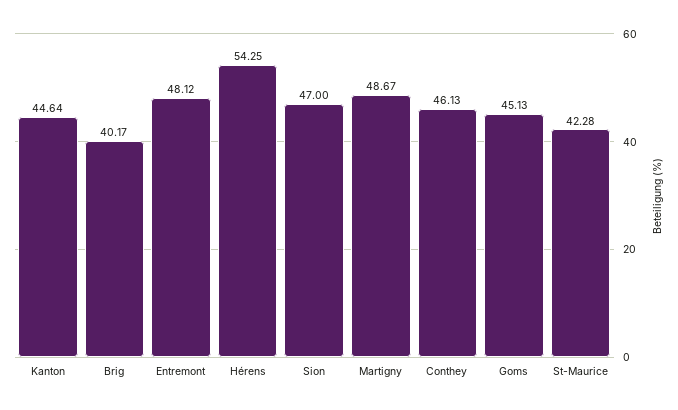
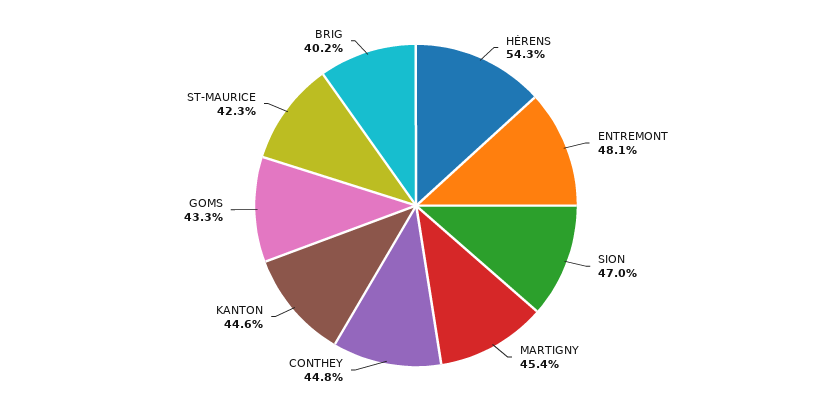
Martigny: 48.67 -> 45.4
Conthey: 46.13 -> 44.8
Goms: 45.13 -> 43.3

